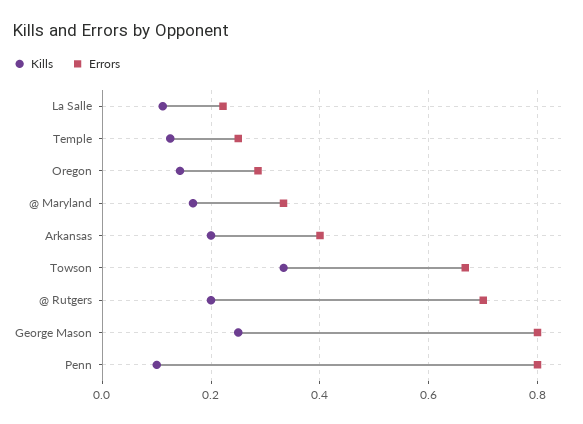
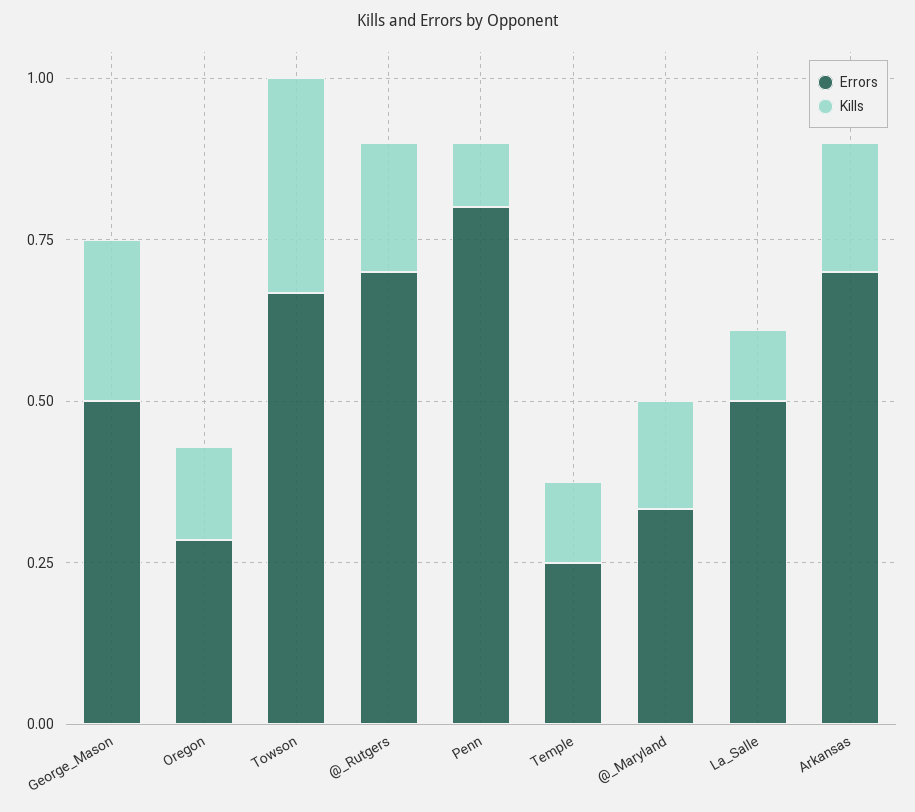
Errors, La Salle: 0.22 -> 0.5
Errors, Arkansas: 0.4 -> 0.7
Errors, George Mason: 0.8 -> 0.5

